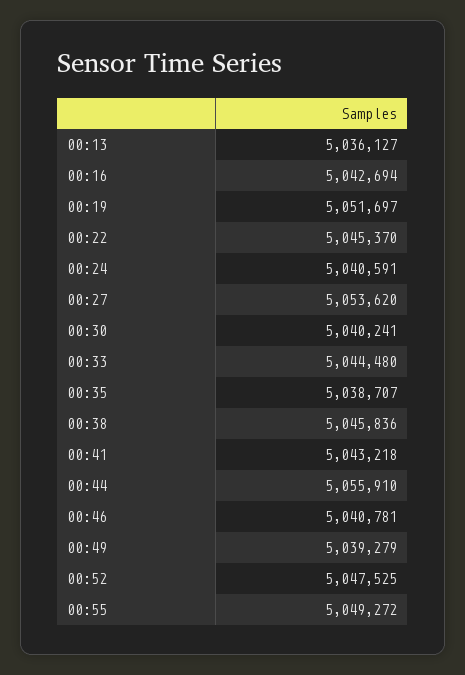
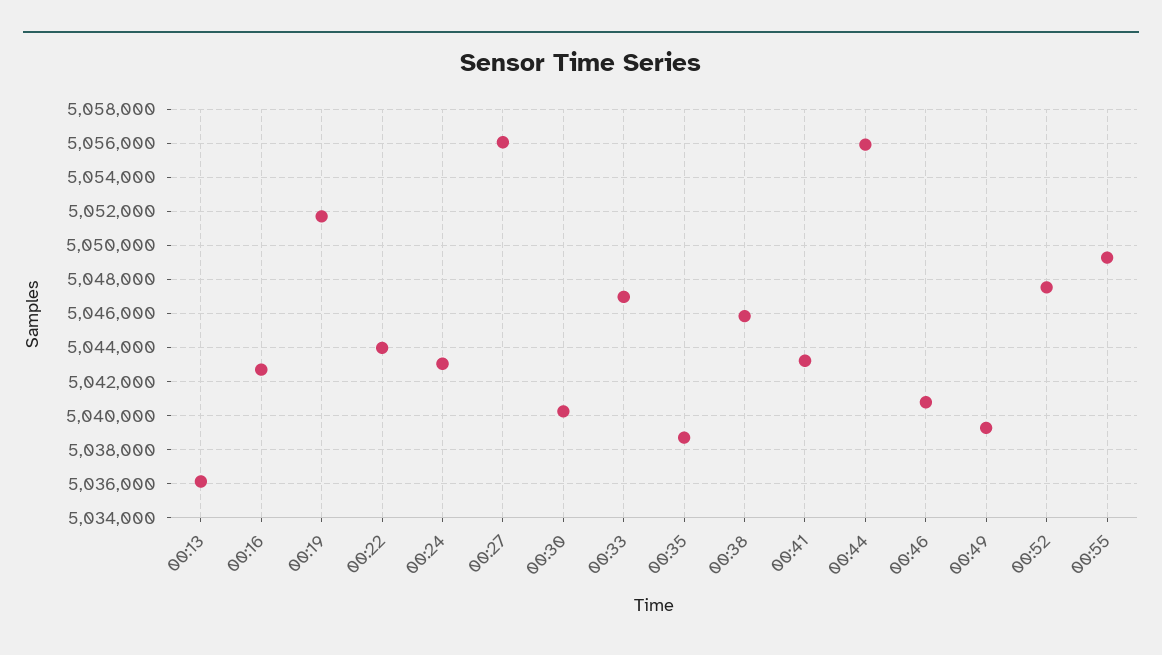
00:22: 5045370 -> 5044000
00:24: 5040591 -> 5043000
00:27: 5053620 -> 5056000
00:33: 5044480 -> 5047000

